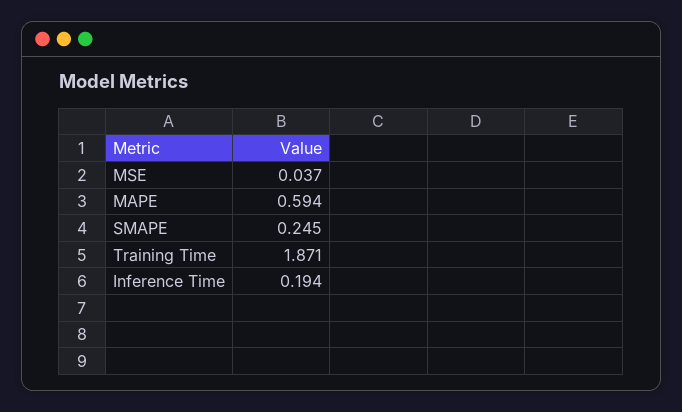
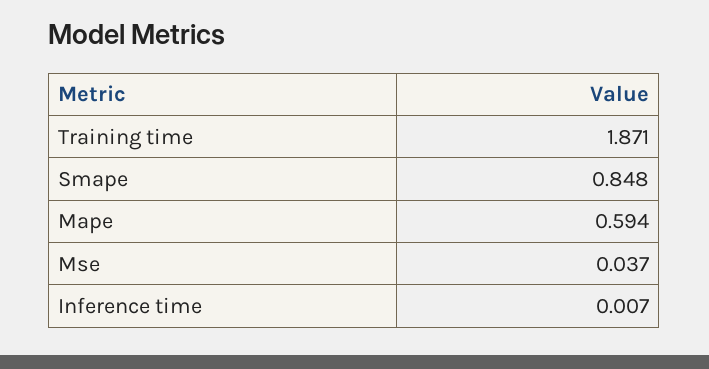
SMAPE: 0.245 -> 0.848
Inference Time: 0.194 -> 0.007

